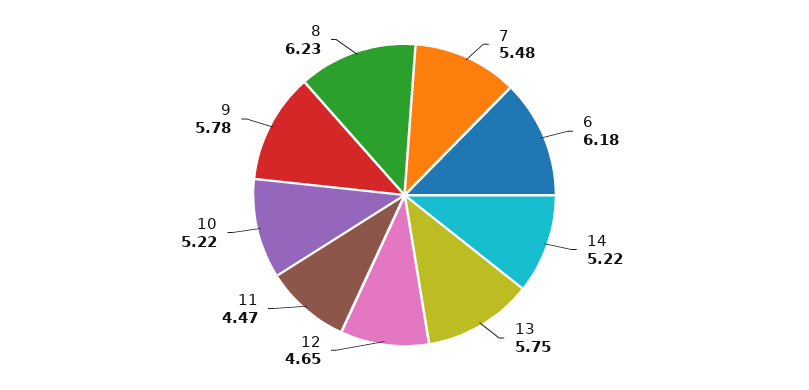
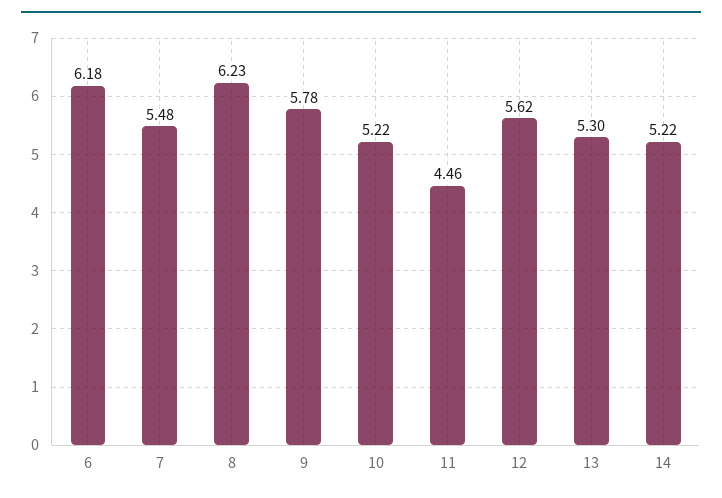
13: 5.75 -> 5.3
12: 4.65 -> 5.62
11: 4.47 -> 4.46

